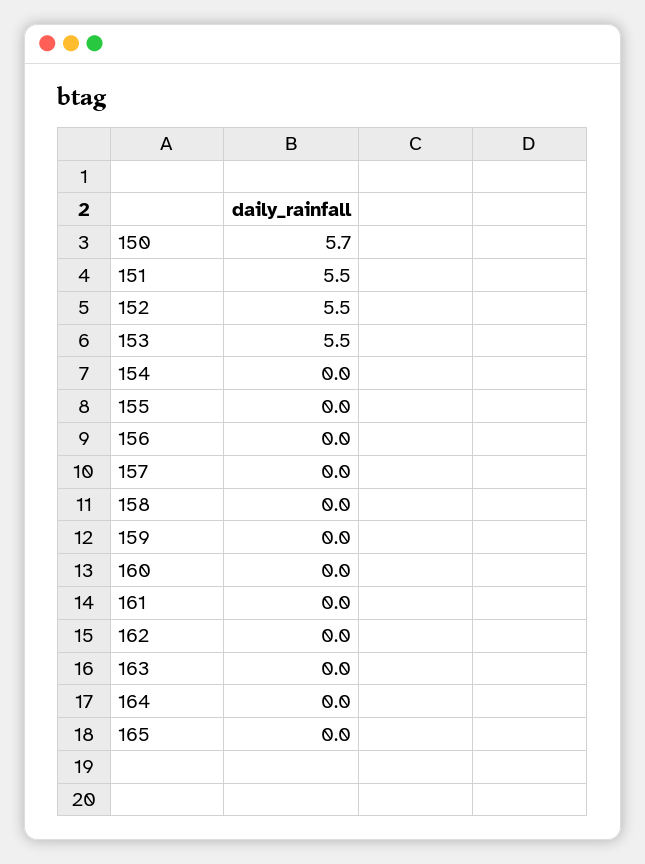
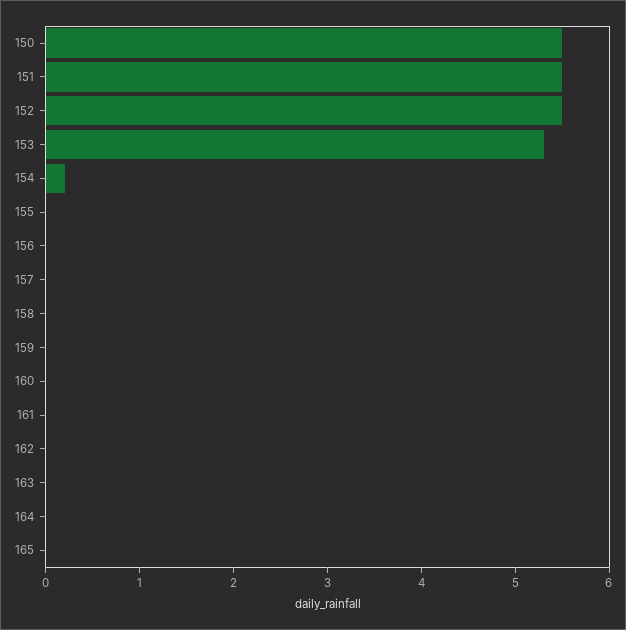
150: 5.7 -> 5.5
153: 5.5 -> 5.3
154: 0 -> 0.2

